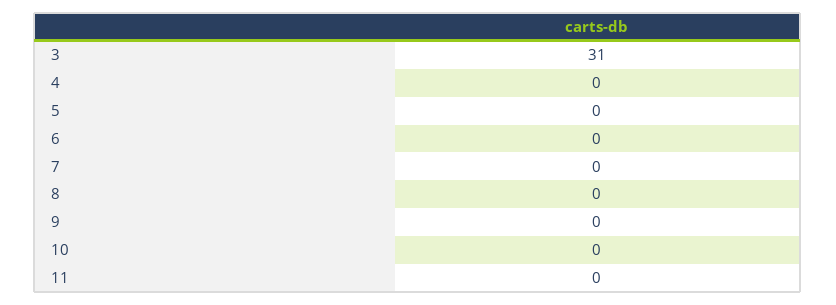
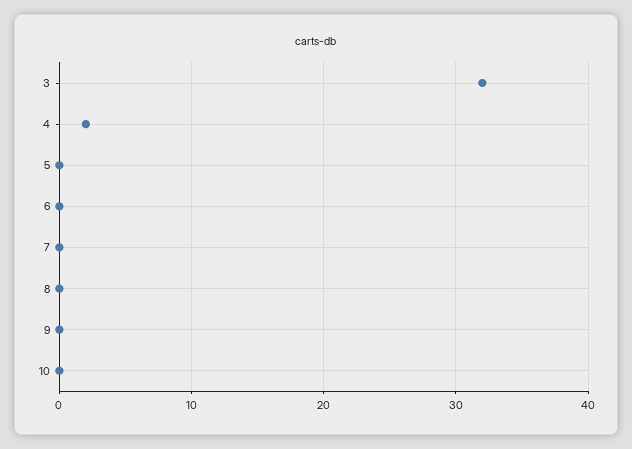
3: 31 -> 32
4: 0 -> 2
11: 0 -> none

